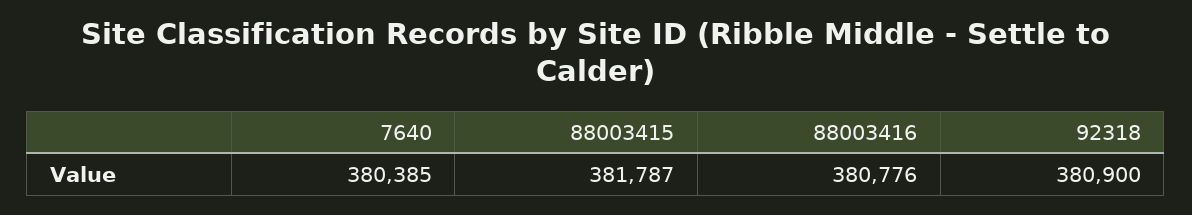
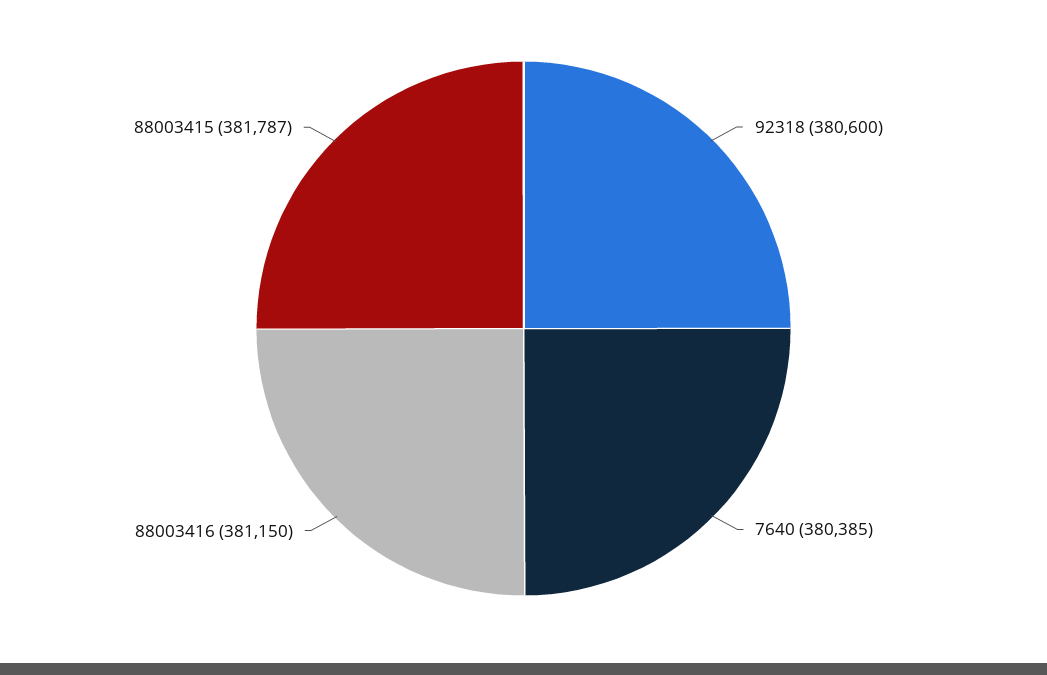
88003416: 380776 -> 381150
92318: 380900 -> 380600

